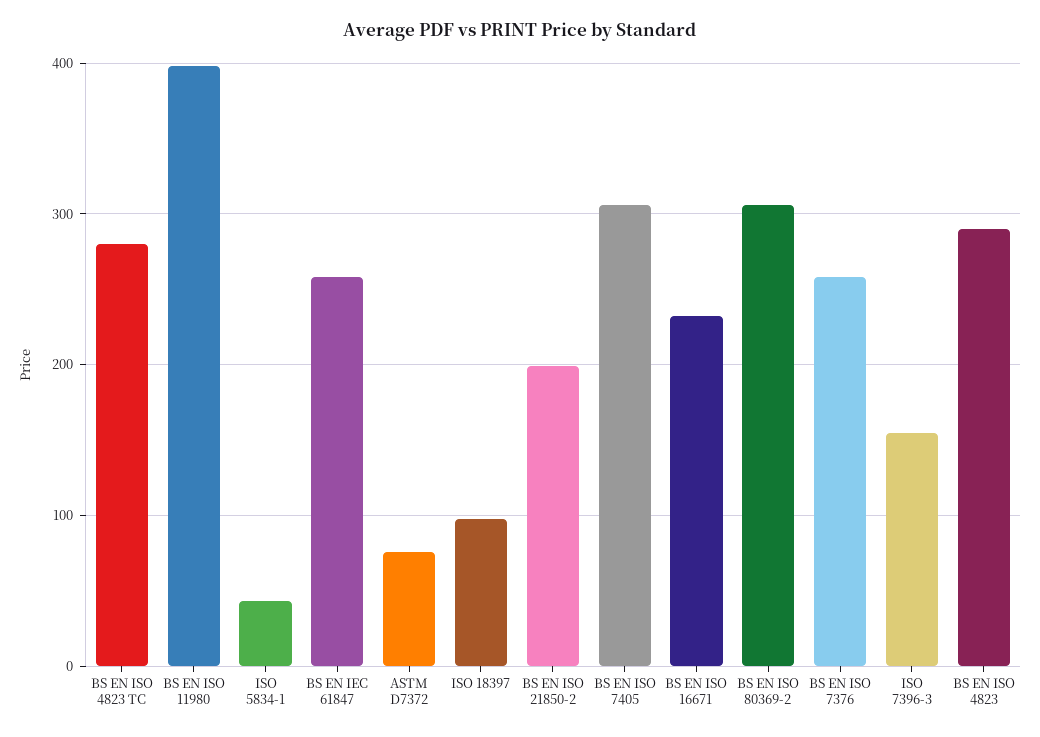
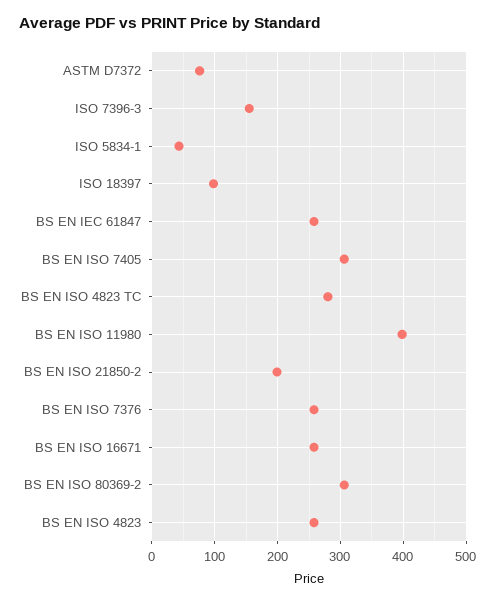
BS EN ISO 16671: 230 -> 260
BS EN ISO 4823: 290 -> 260

